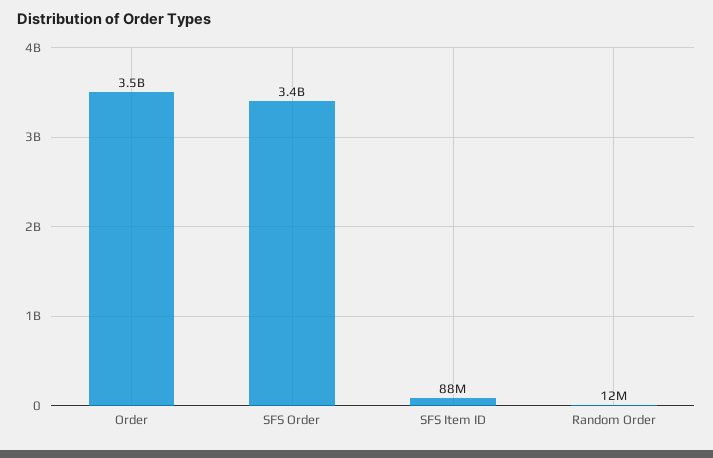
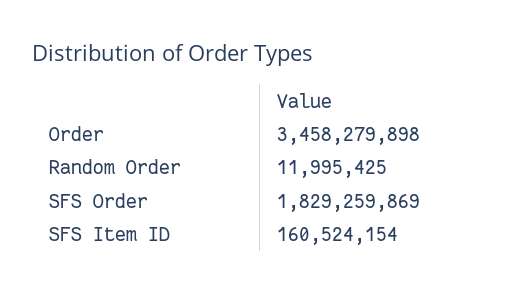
SFS Order: 3400000000 -> 1829259869
SFS Item ID: 88000000 -> 160524154

